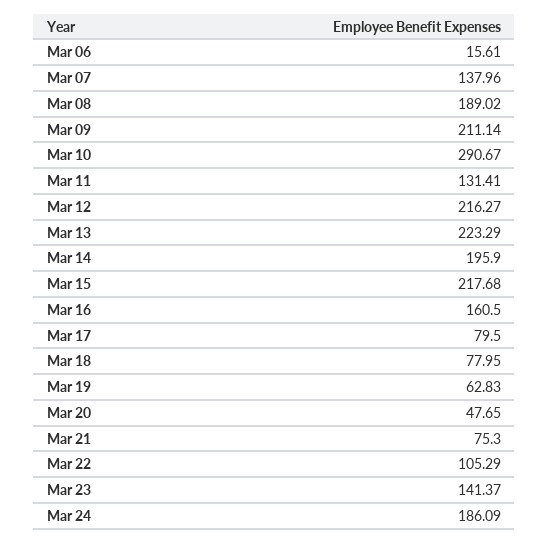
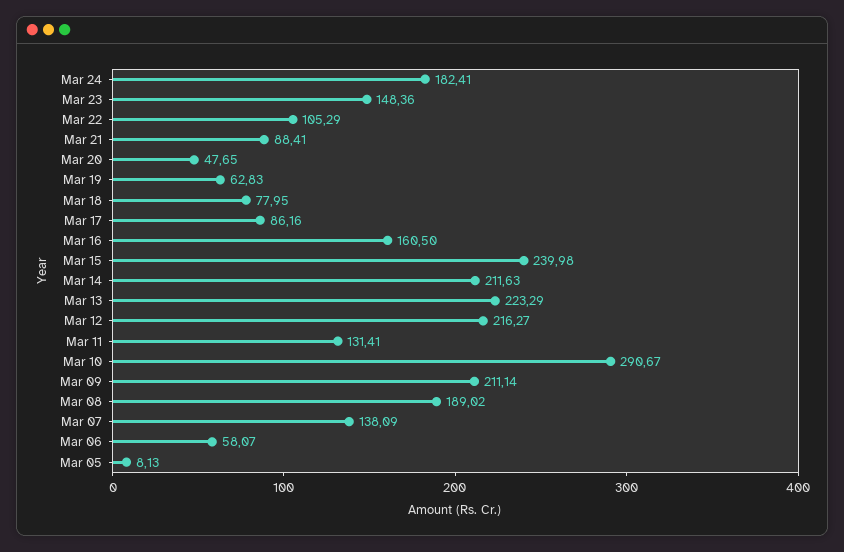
Mar 06: 15.61 -> 58.07
Mar 07: 137.96 -> 138.09
Mar 14: 195.9 -> 211.63
Mar 15: 217.68 -> 239.98
Mar 17: 79.5 -> 86.16
Mar 21: 75.3 -> 88.41
Mar 23: 141.37 -> 148.36
Mar 24: 186.09 -> 182.41
Mar 05: none -> 8.13

